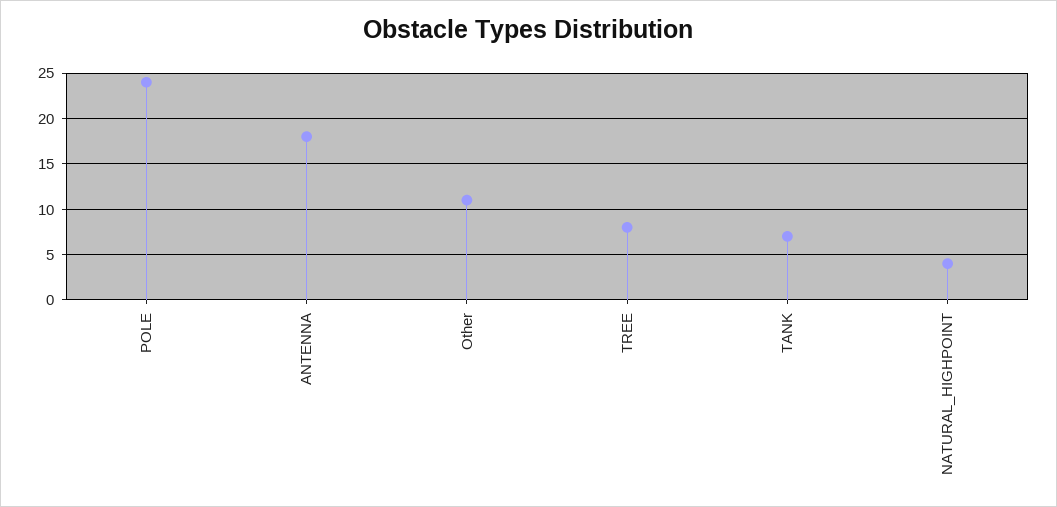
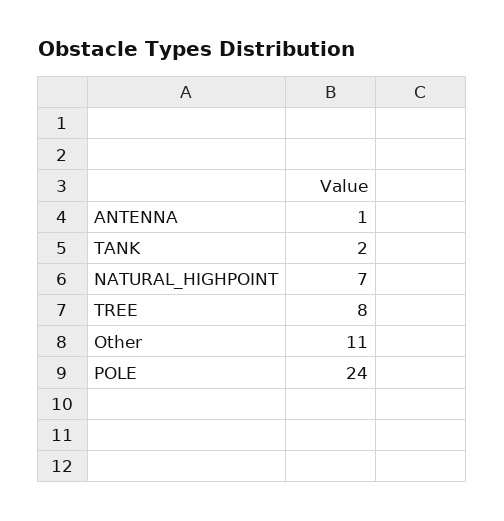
ANTENNA: 18 -> 1
TANK: 7 -> 2
NATURAL_HIGHPOINT: 4 -> 7

